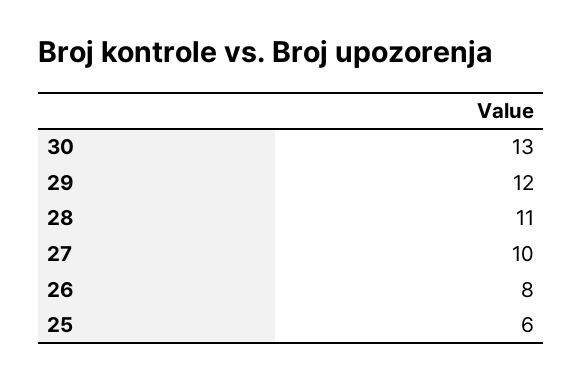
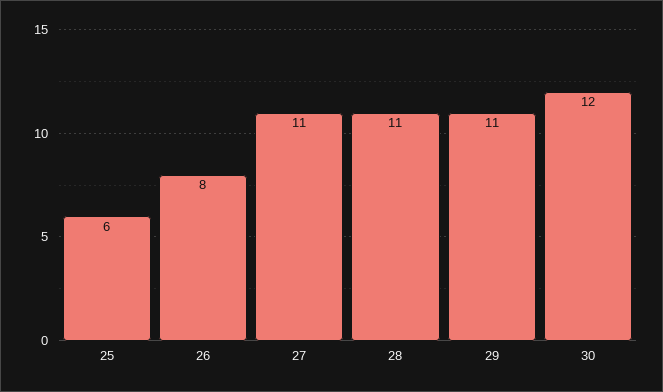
30: 13 -> 12
29: 12 -> 11
27: 10 -> 11

